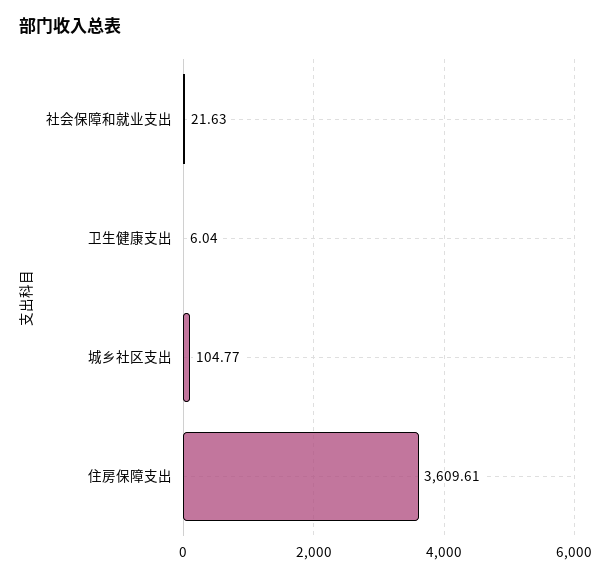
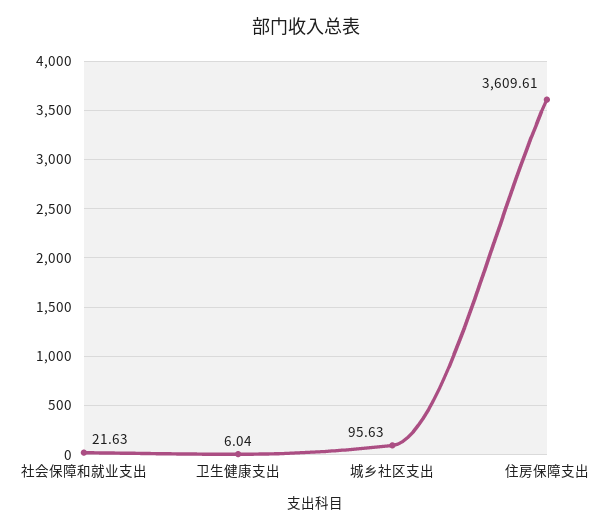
城乡社区支出: 104.77 -> 95.63

